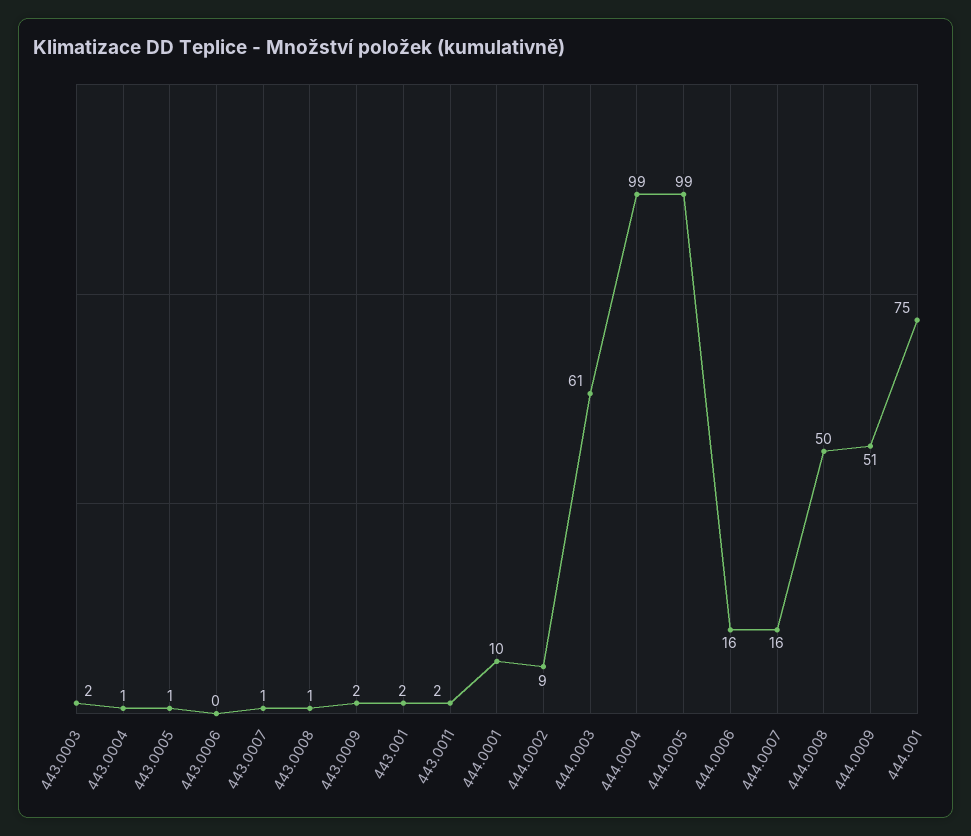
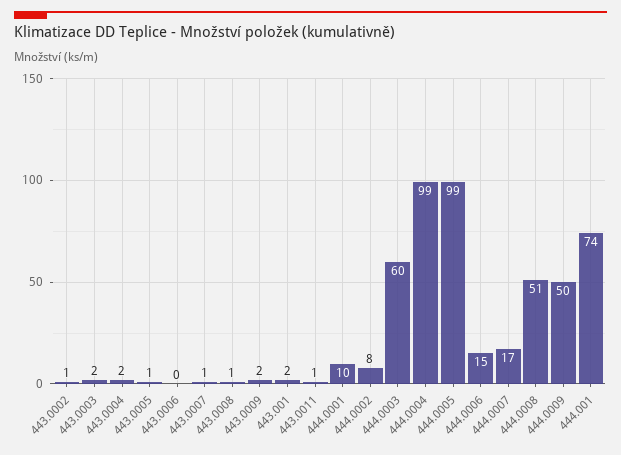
443.0004: 1 -> 2
443.0011: 2 -> 1
444.0002: 9 -> 8
444.0003: 61 -> 60
444.0006: 16 -> 15
444.0007: 16 -> 17
444.0008: 50 -> 51
444.0009: 51 -> 50
444.001: 75 -> 74
443.0002: none -> 1

